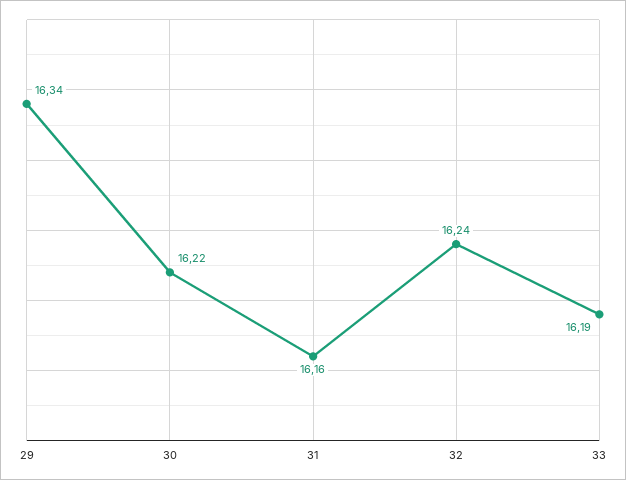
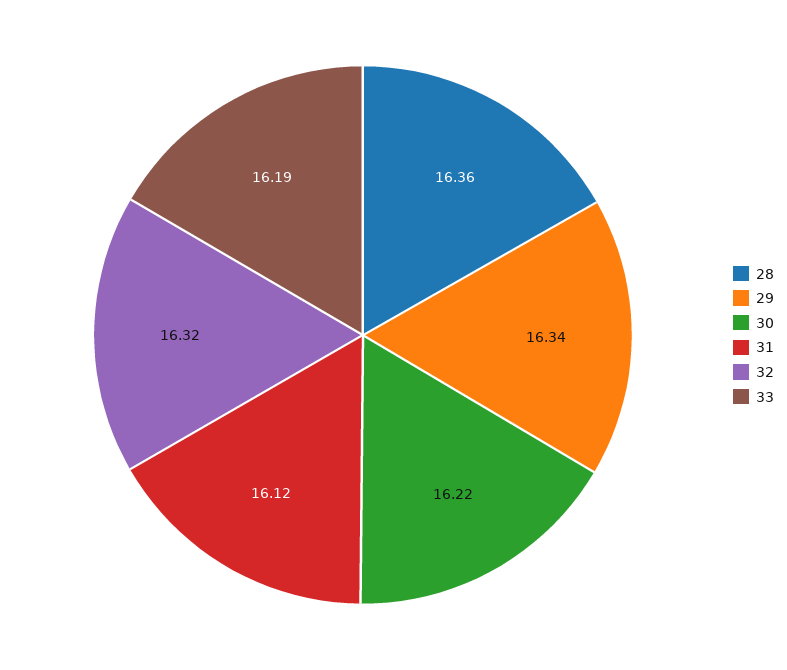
31: 16.16 -> 16.12
32: 16.24 -> 16.32
28: none -> 16.36

